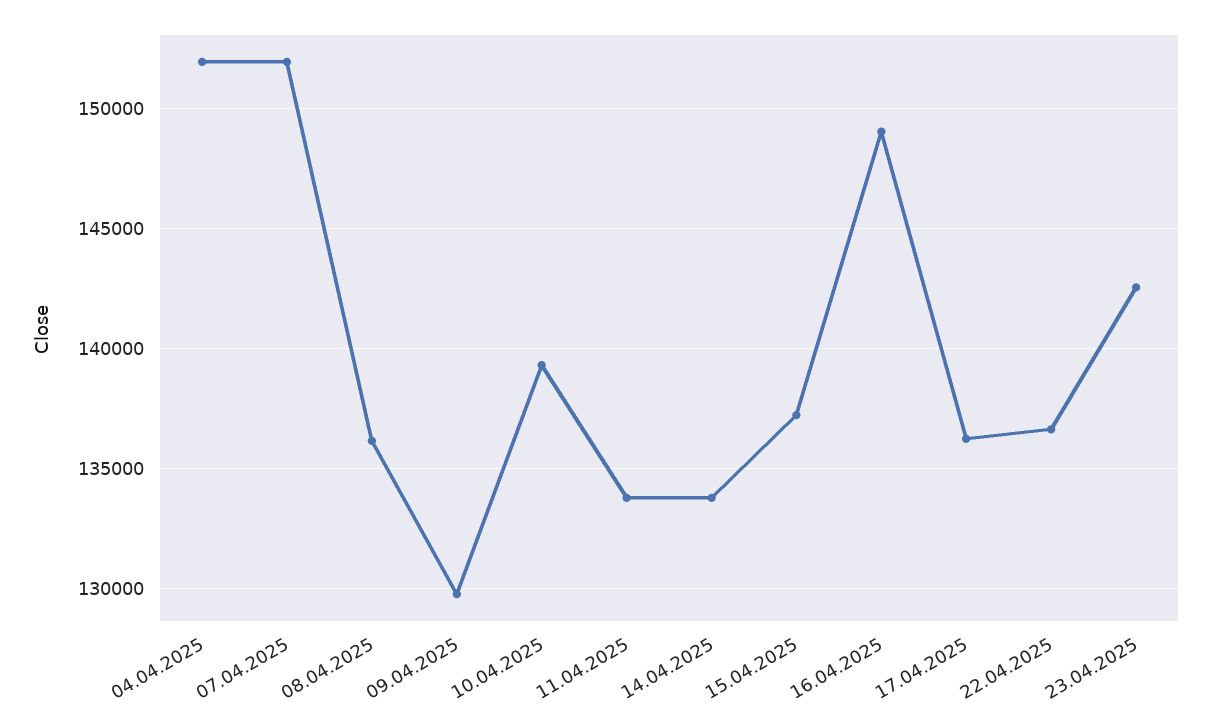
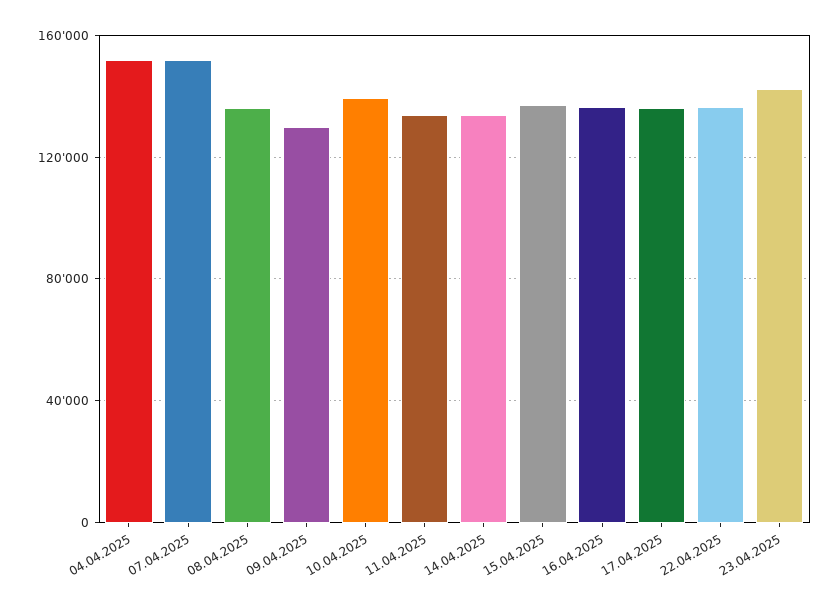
16.04.2025: 149000 -> 135000

